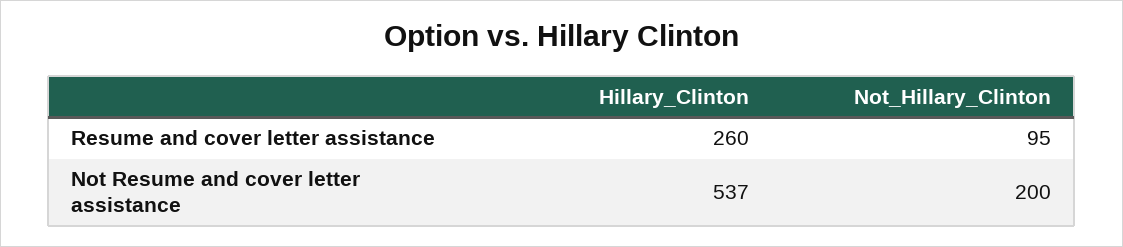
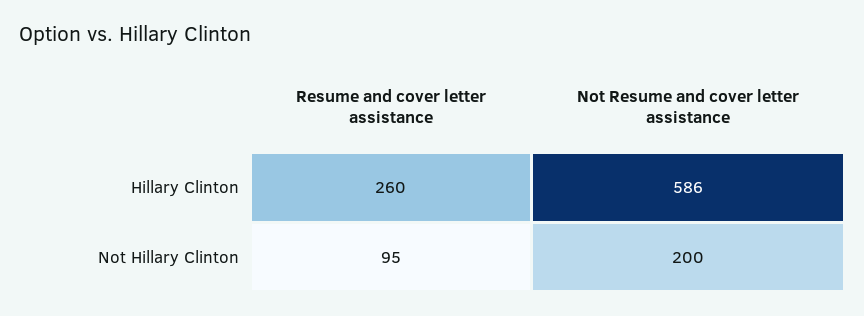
Hillary_Clinton, Not Resume and cover letter assistance: 537 -> 586

